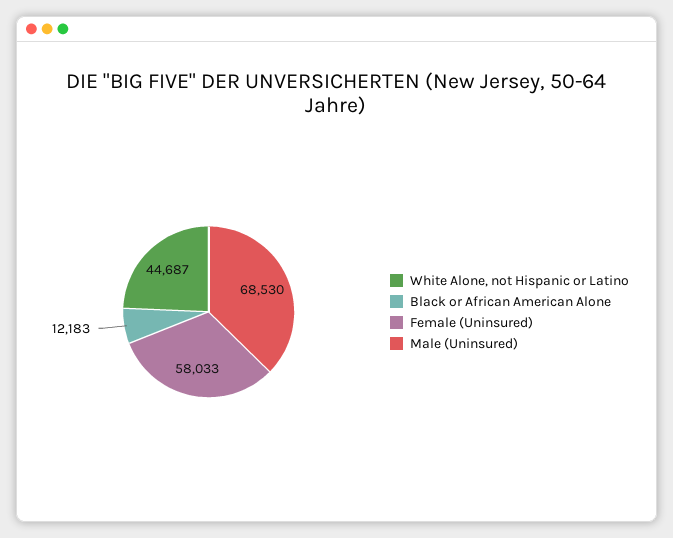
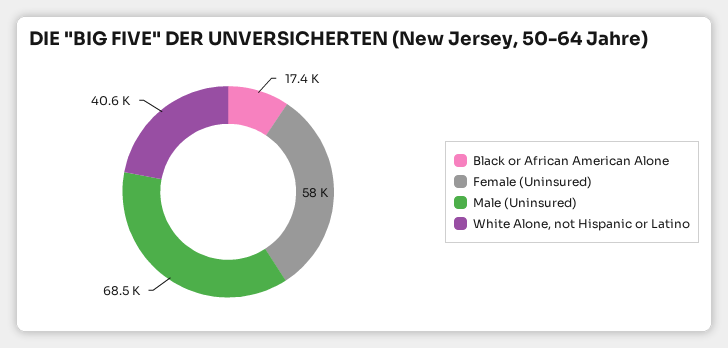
White Alone, not Hispanic or Latino: 44687 -> 40600
Black or African American Alone: 12183 -> 17400

